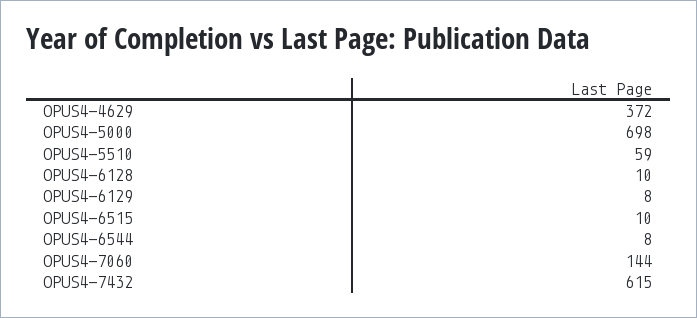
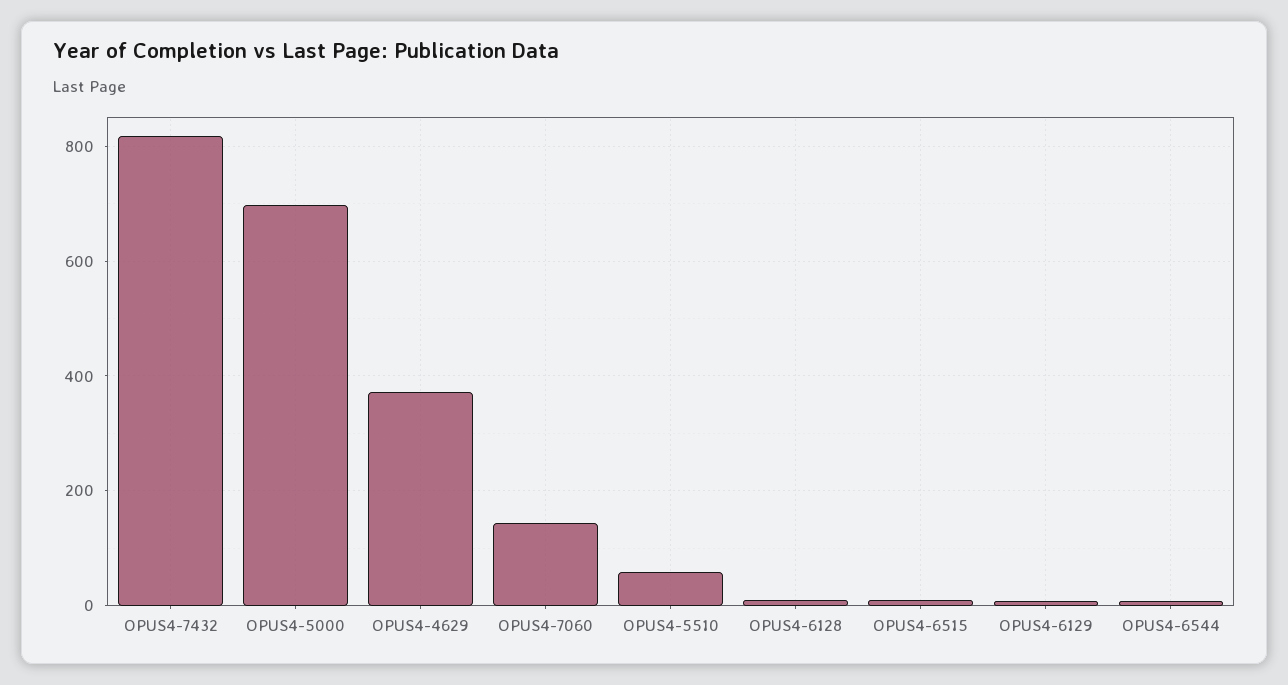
OPUS4-7432: 615 -> 820

